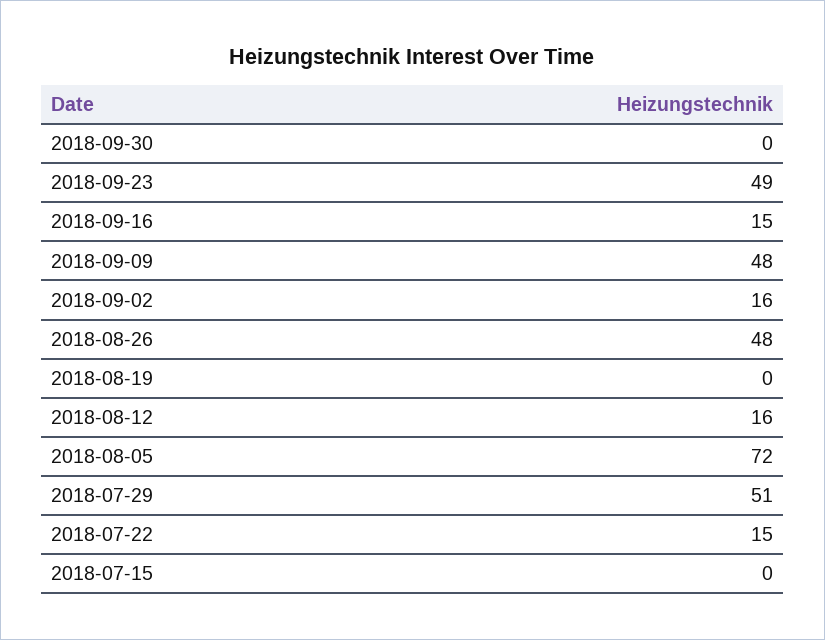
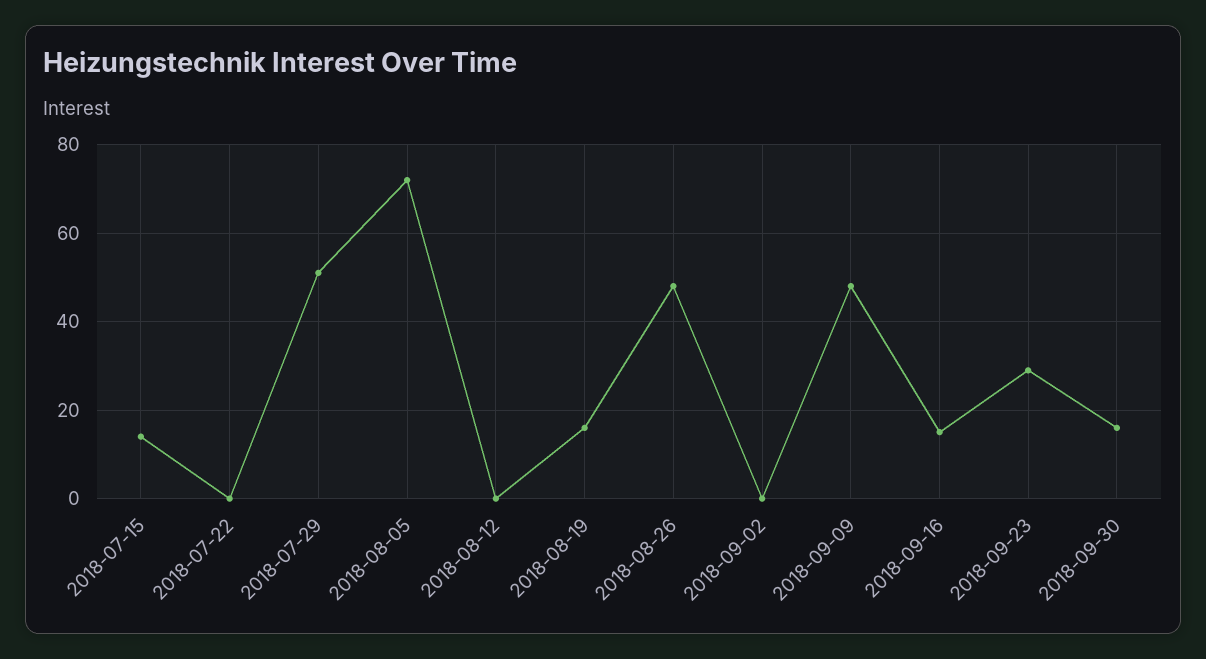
2018-09-30: 0 -> 15
2018-09-23: 49 -> 30
2018-09-02: 16 -> 0
2018-08-19: 0 -> 15
2018-08-12: 16 -> 0
2018-07-22: 15 -> 0
2018-07-15: 0 -> 15

